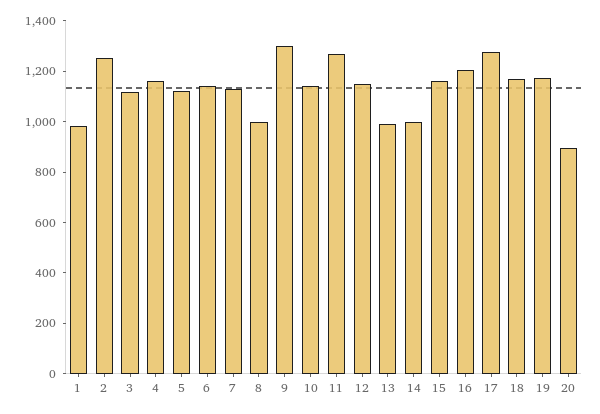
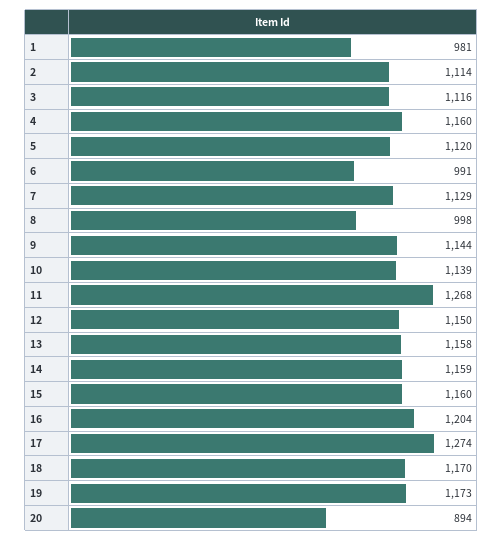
2: 1250 -> 1114
6: 1150 -> 991
9: 1300 -> 1144
13: 1000 -> 1158
14: 1000 -> 1159

